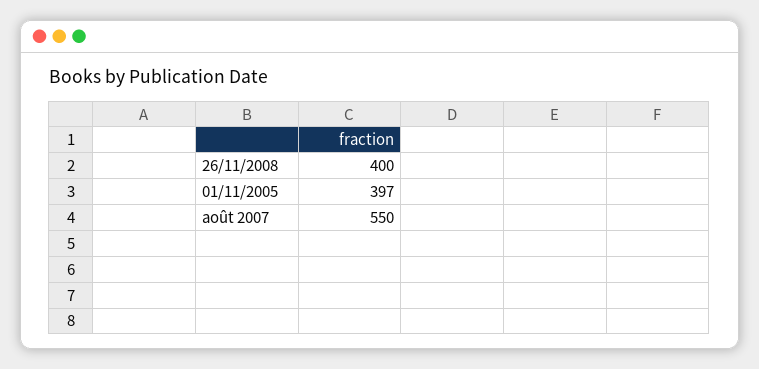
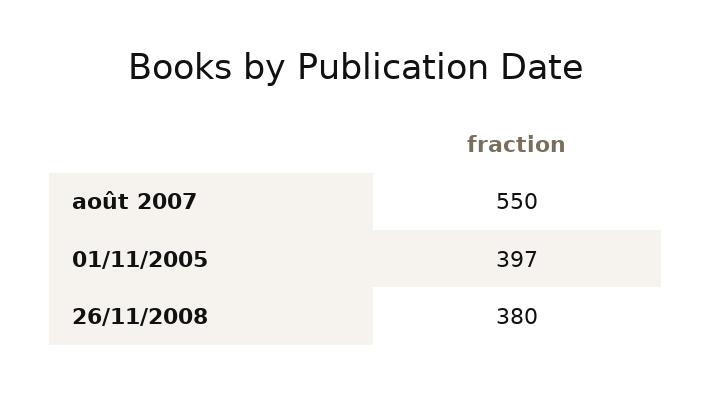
26/11/2008: 400 -> 380

